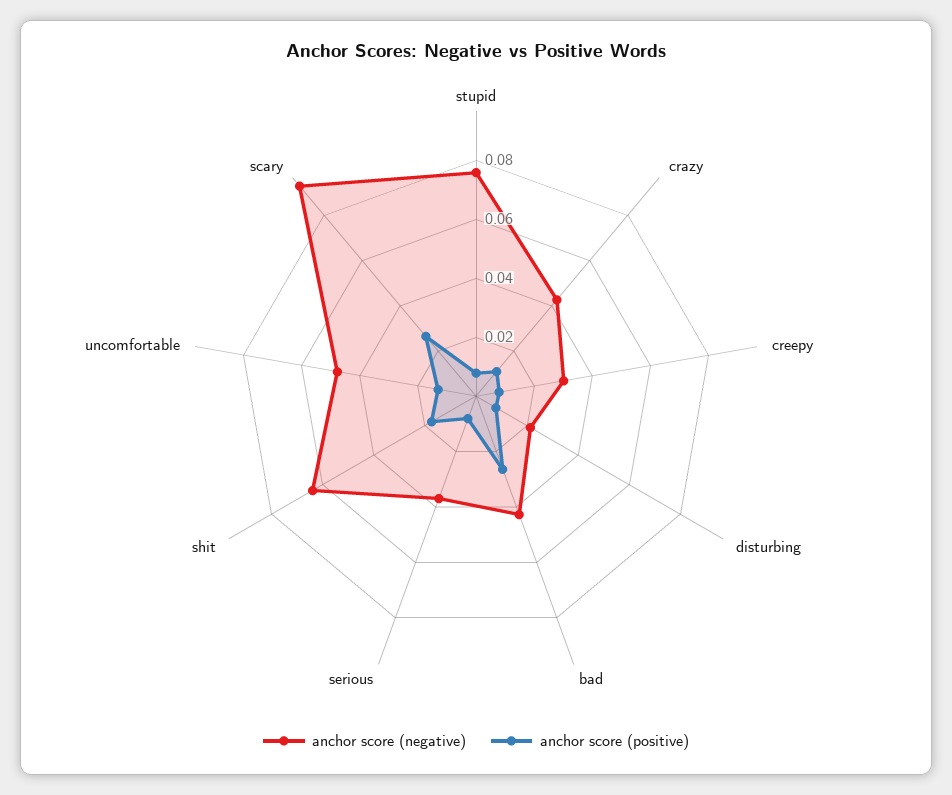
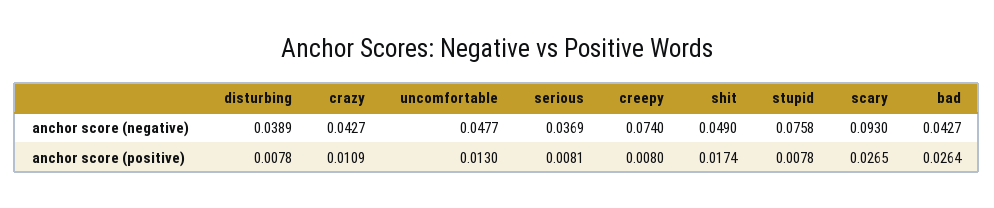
anchor score (negative), creepy: 0.03 -> 0.074
anchor score (negative), disturbing: 0.02 -> 0.0389
anchor score (negative), shit: 0.065 -> 0.049

